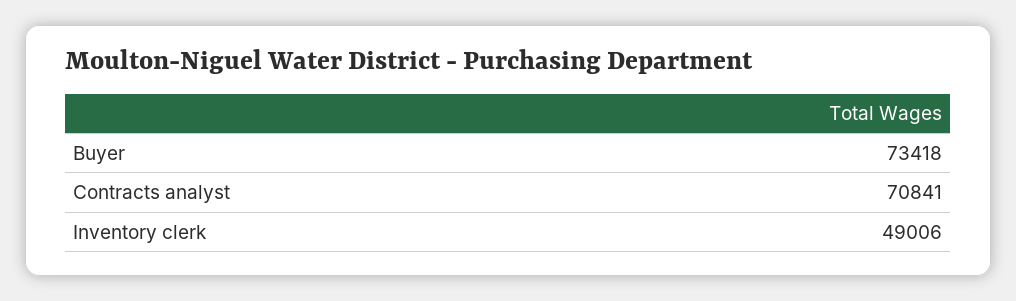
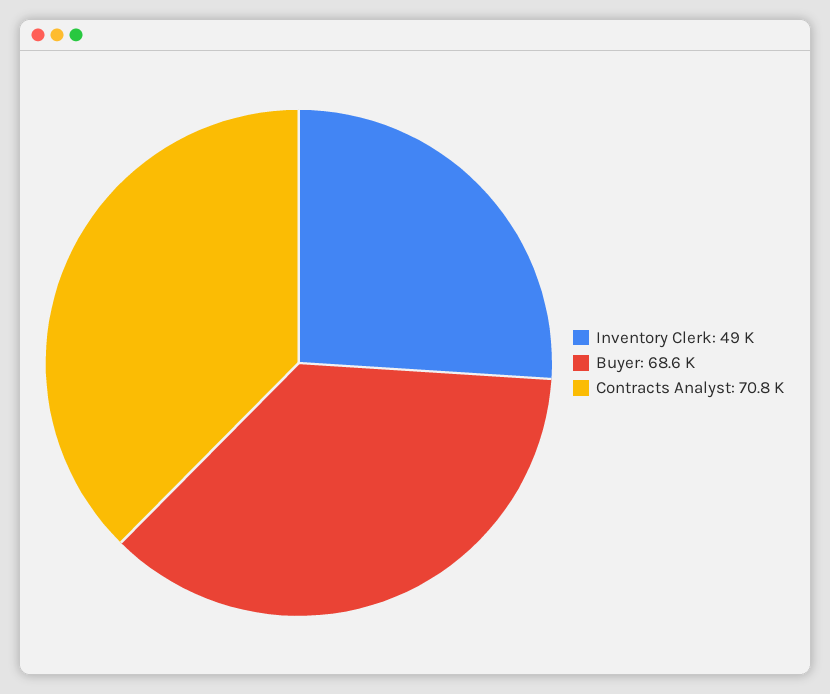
Buyer: 73418 -> 68600

